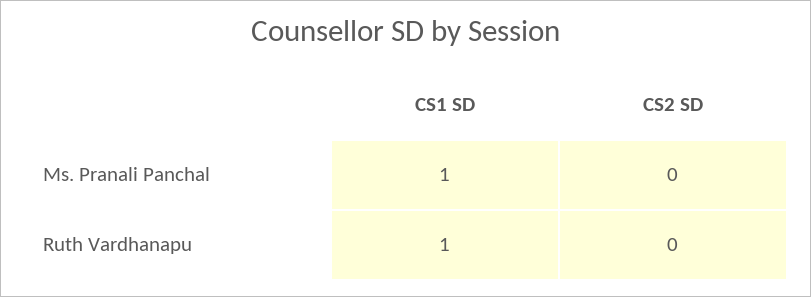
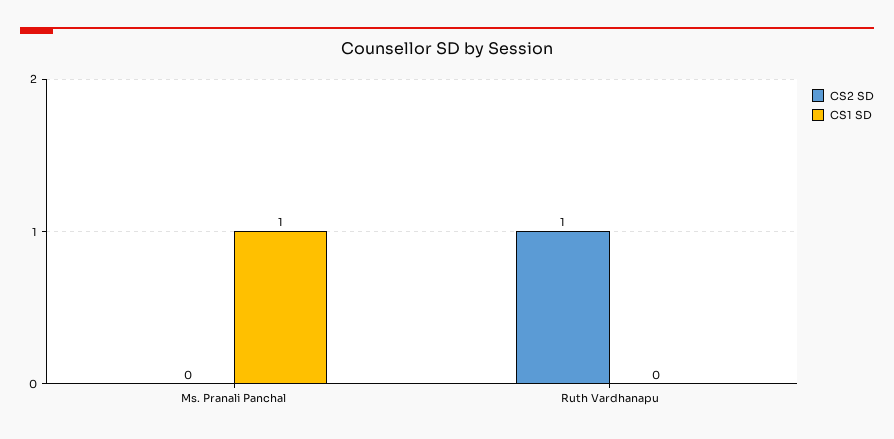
CS1 SD, Ruth Vardhanapu: 1 -> 0
CS2 SD, Ruth Vardhanapu: 0 -> 1

